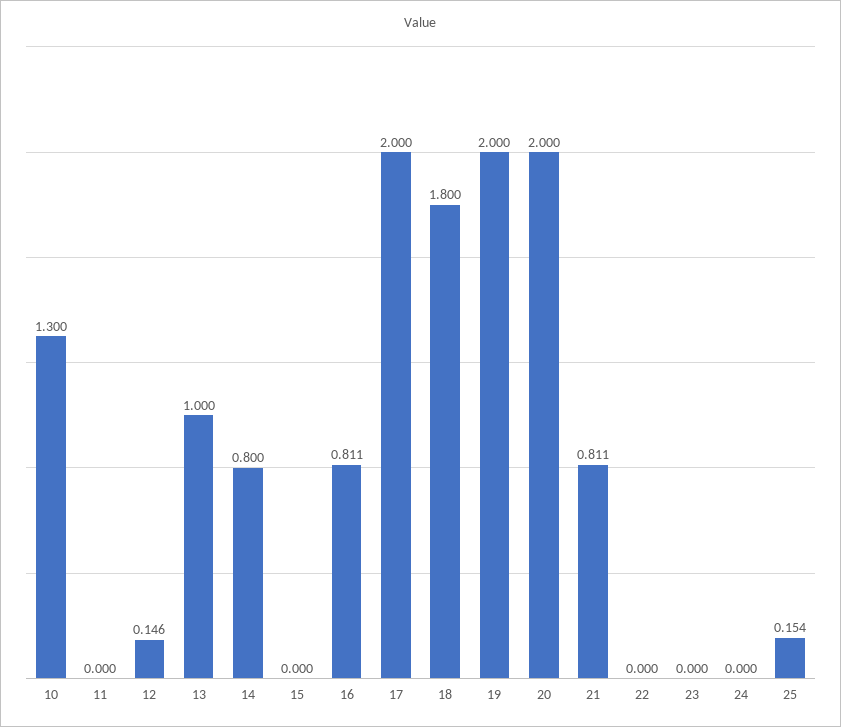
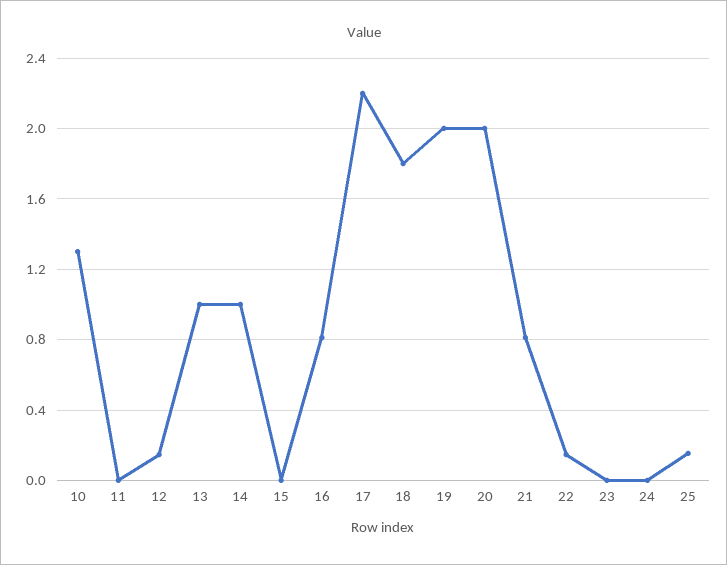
14: 0.8 -> 1
17: 2 -> 2.2
22: 0 -> 0.15

